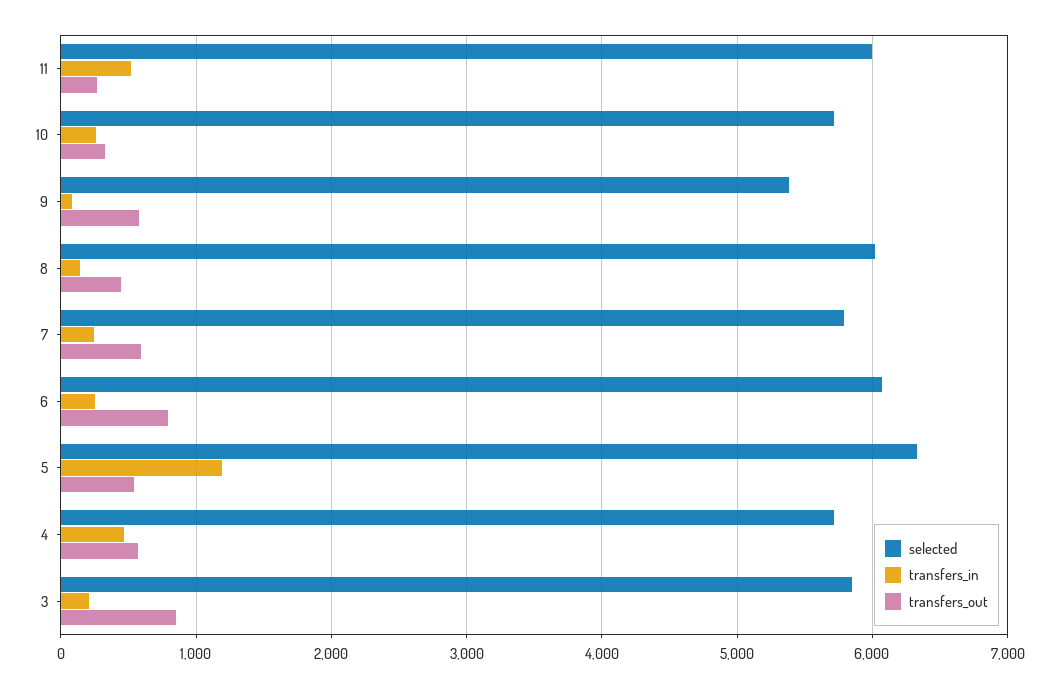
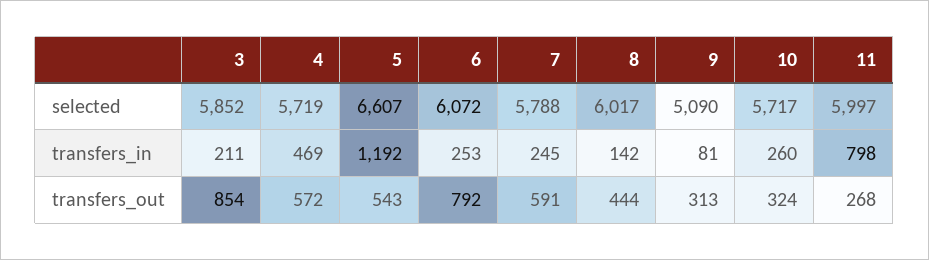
transfers_in, 11: 500 -> 798
selected, 9: 5400 -> 5090
transfers_out, 9: 600 -> 313
selected, 5: 6300 -> 6607

